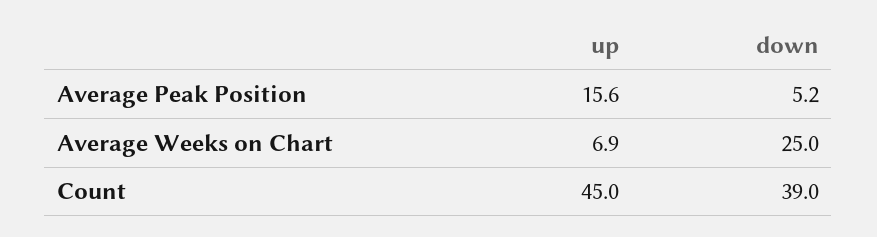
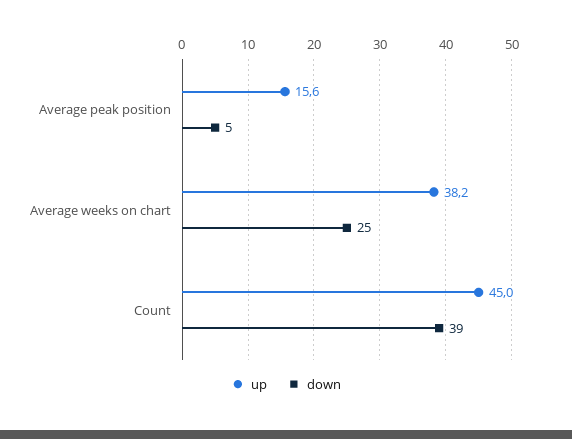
up, Average Weeks on Chart: 6.9 -> 38.2

